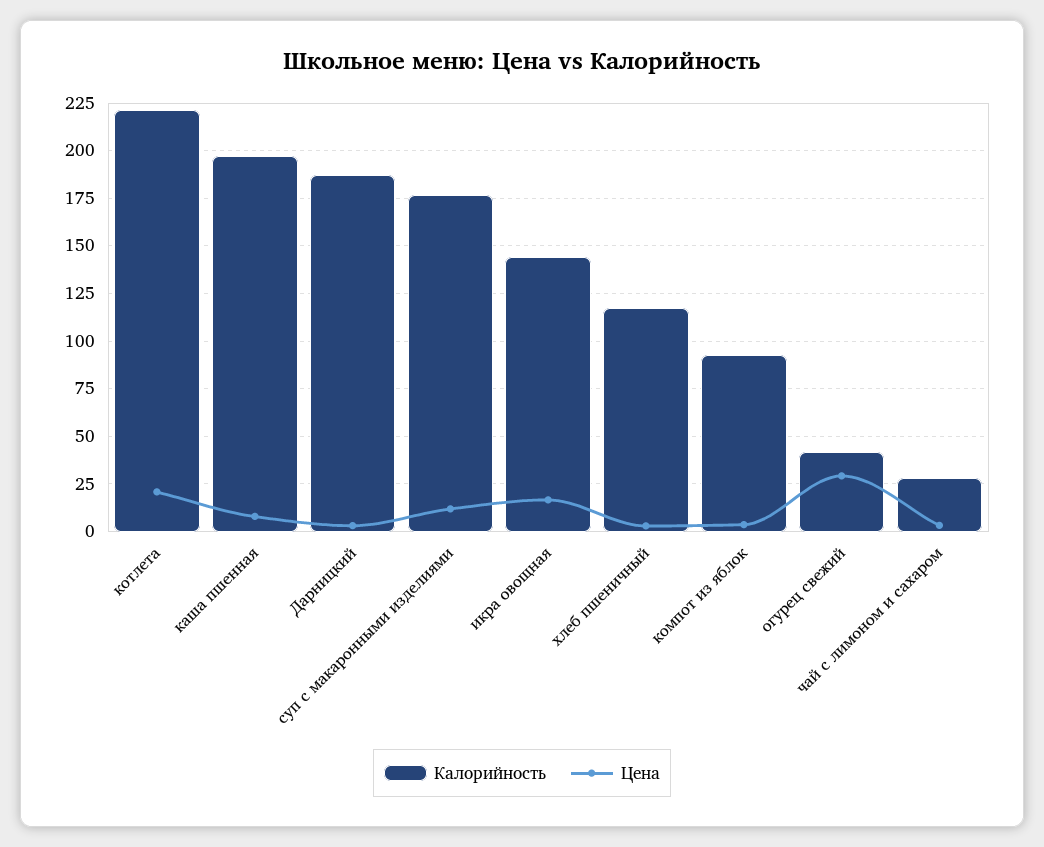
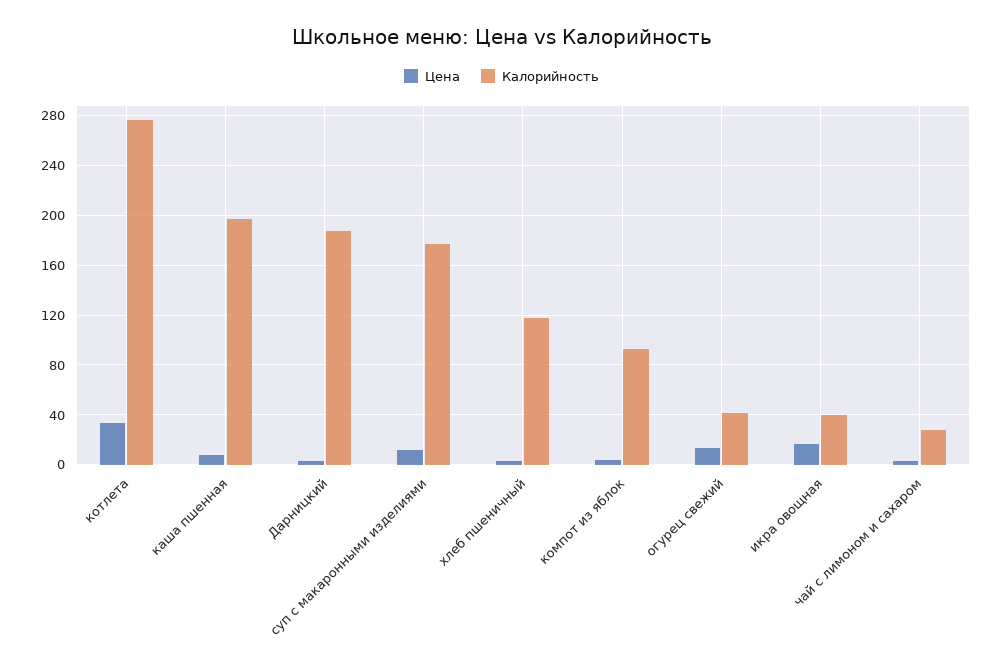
Калорийность, котлета: 220 -> 275
Цена, котлета: 20 -> 35
Калорийность, икра овощная: 145 -> 40
Цена, огурец свежий: 30 -> 15

